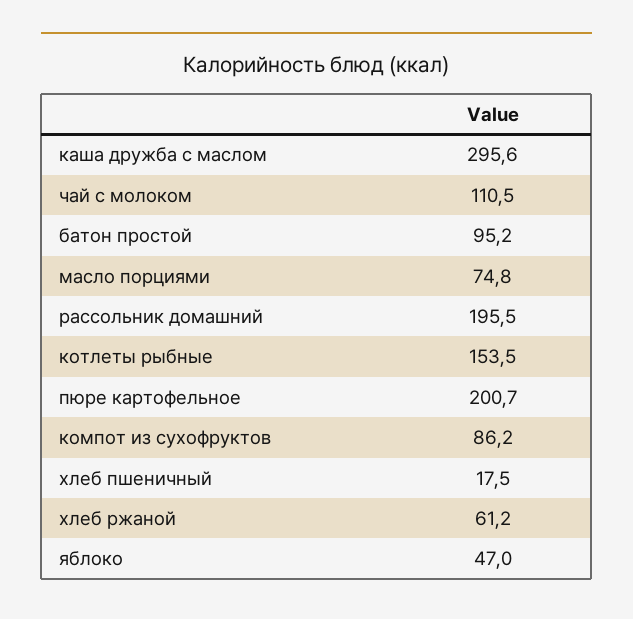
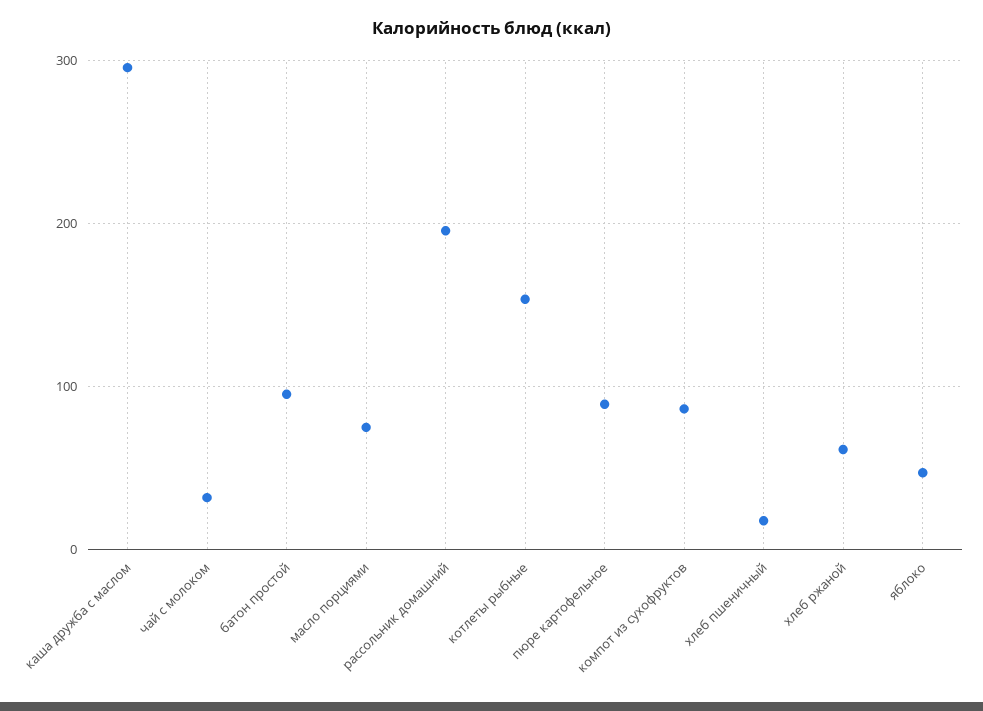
чай с молоком: 110.5 -> 30
пюре картофельное: 200.7 -> 90

